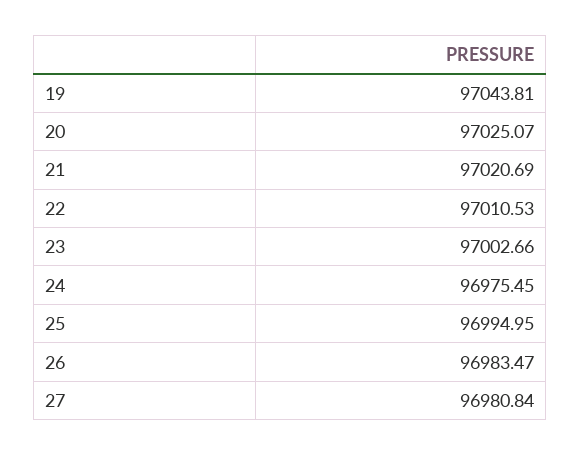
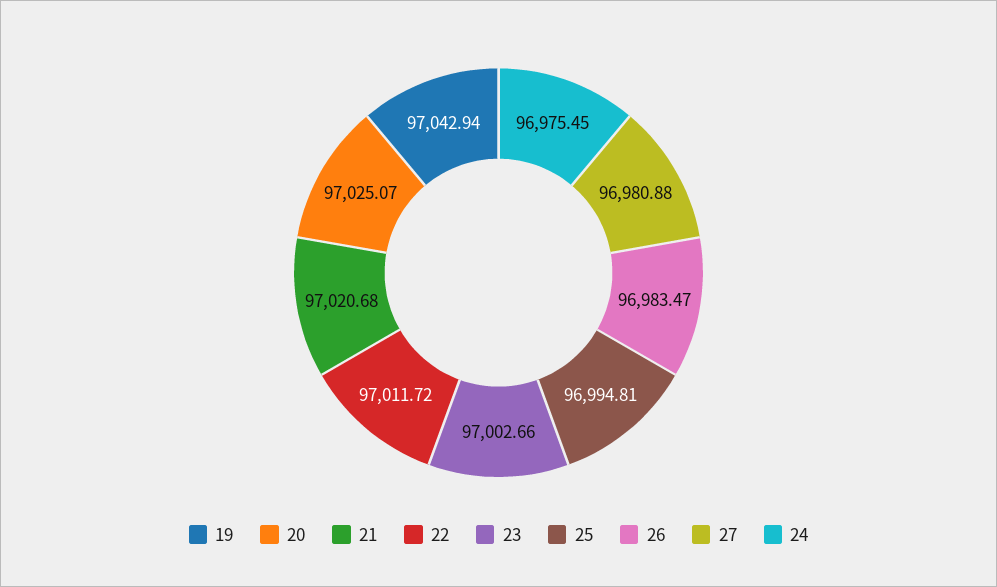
19: 97043.81 -> 97042.94
21: 97020.69 -> 97020.68
22: 97010.53 -> 97011.72
25: 96994.95 -> 96994.81
27: 96980.84 -> 96980.88

